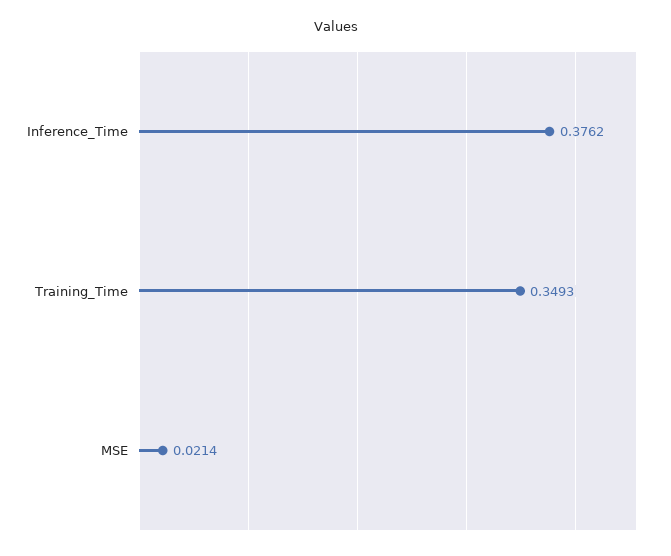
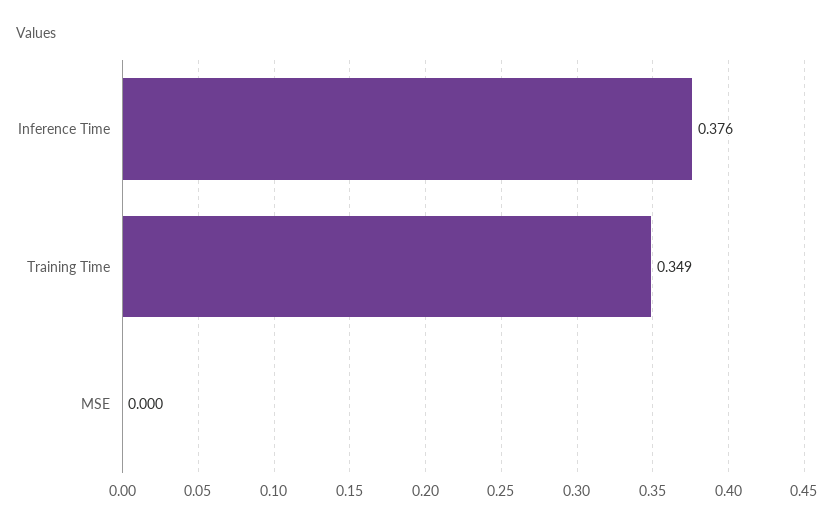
MSE: 0.0214 -> 0

